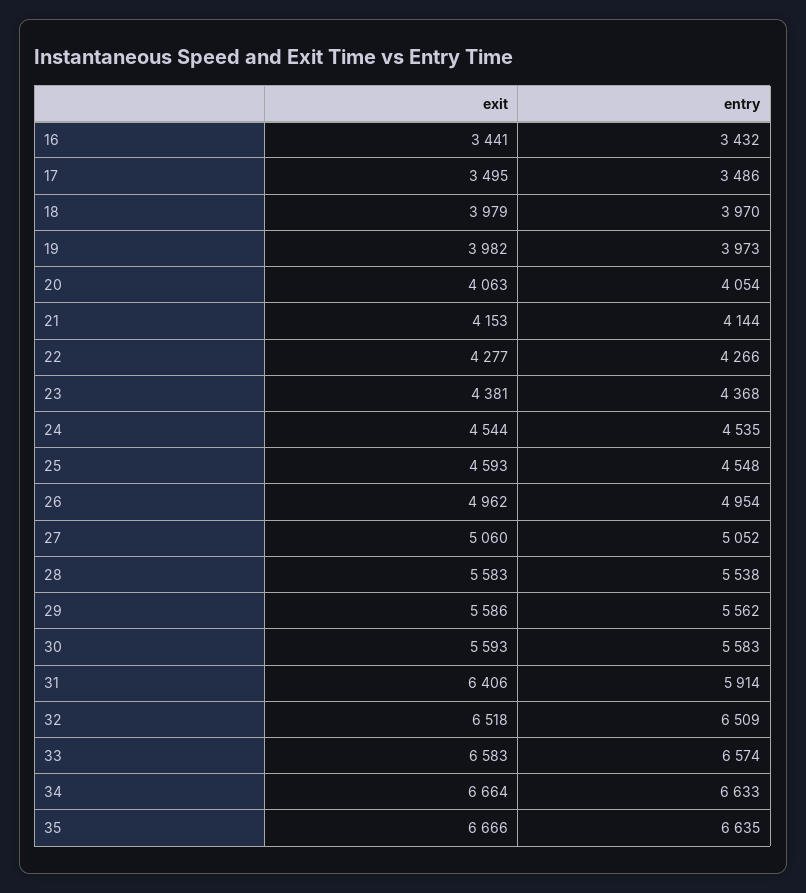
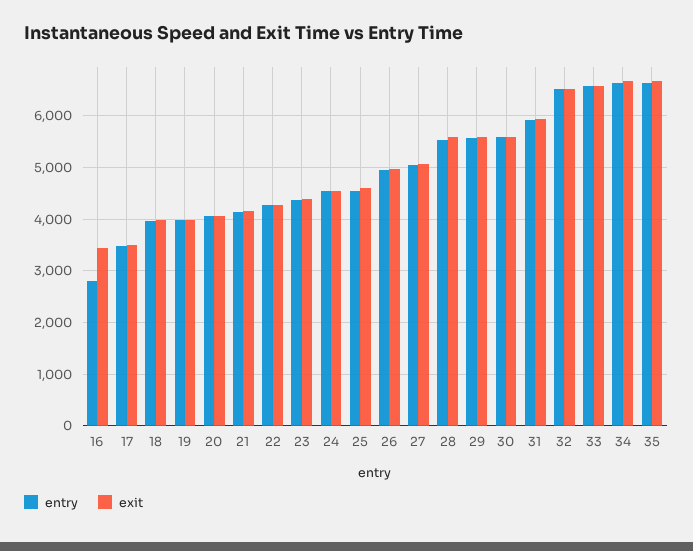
entry, 16: 3432 -> 2800
exit, 31: 6406 -> 6000

